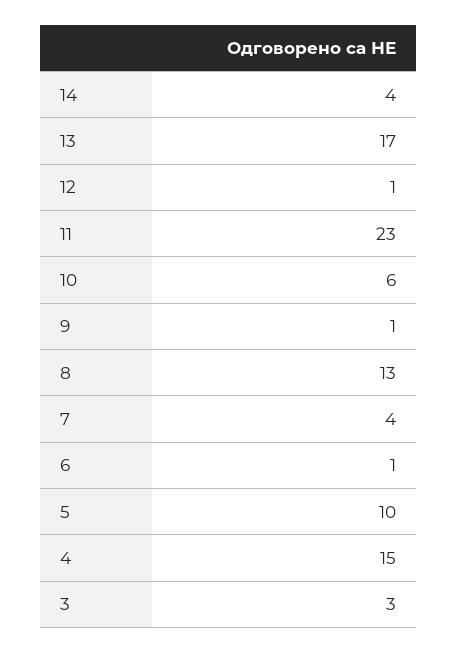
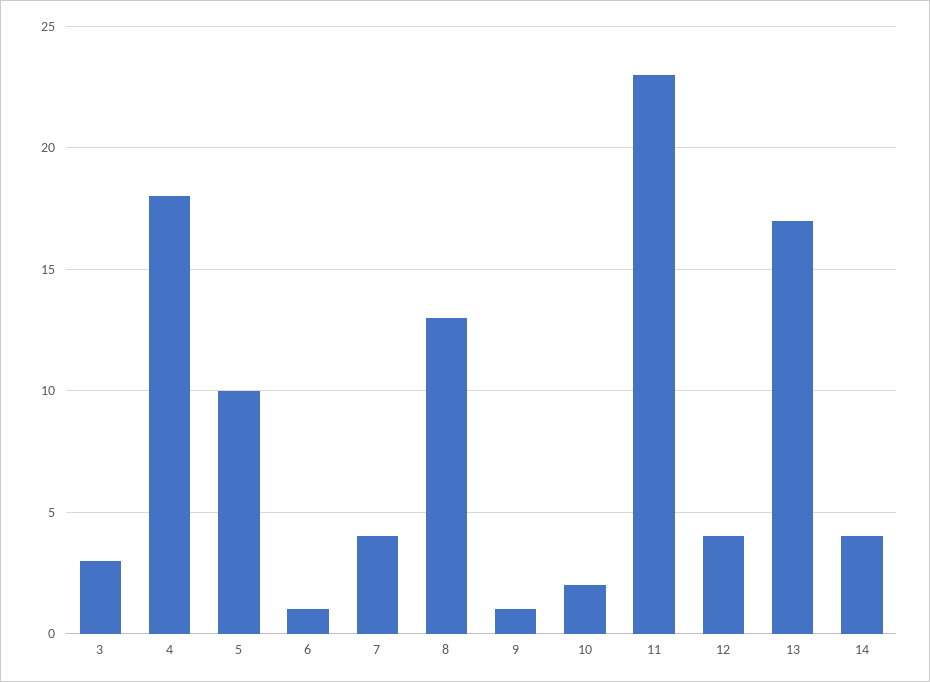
12: 1 -> 4
10: 6 -> 2
4: 15 -> 18

